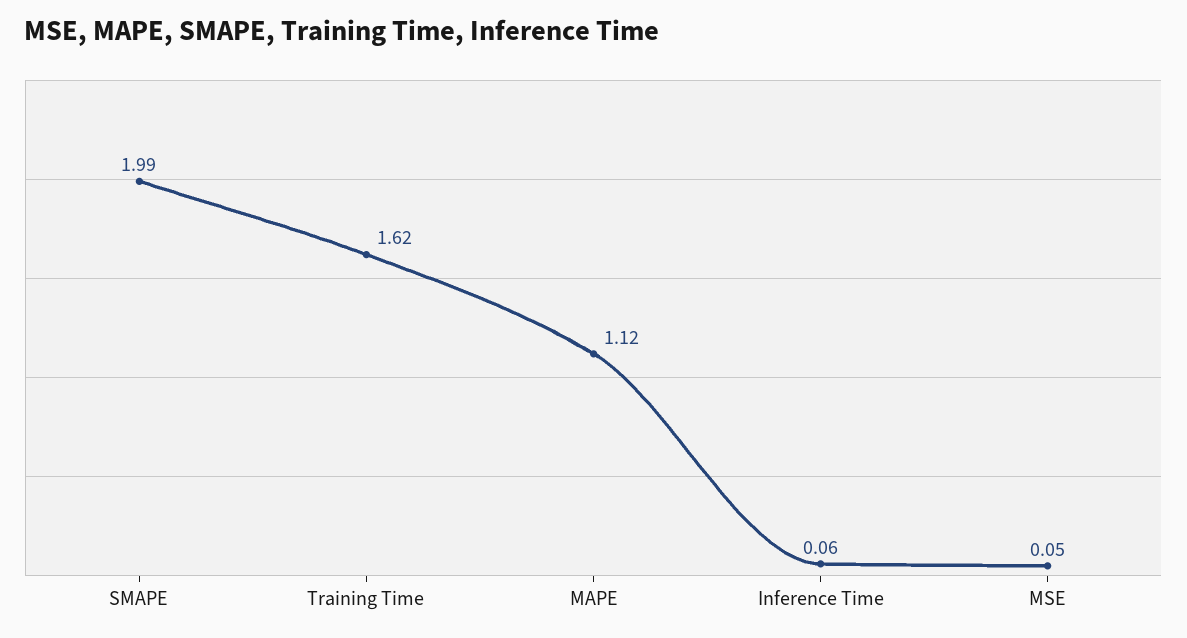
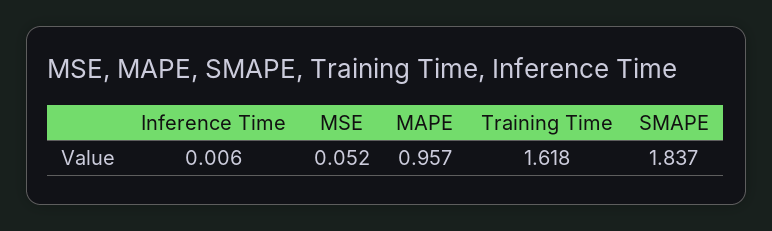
SMAPE: 1.99 -> 1.837
MAPE: 1.12 -> 0.957
Inference Time: 0.06 -> 0.006

